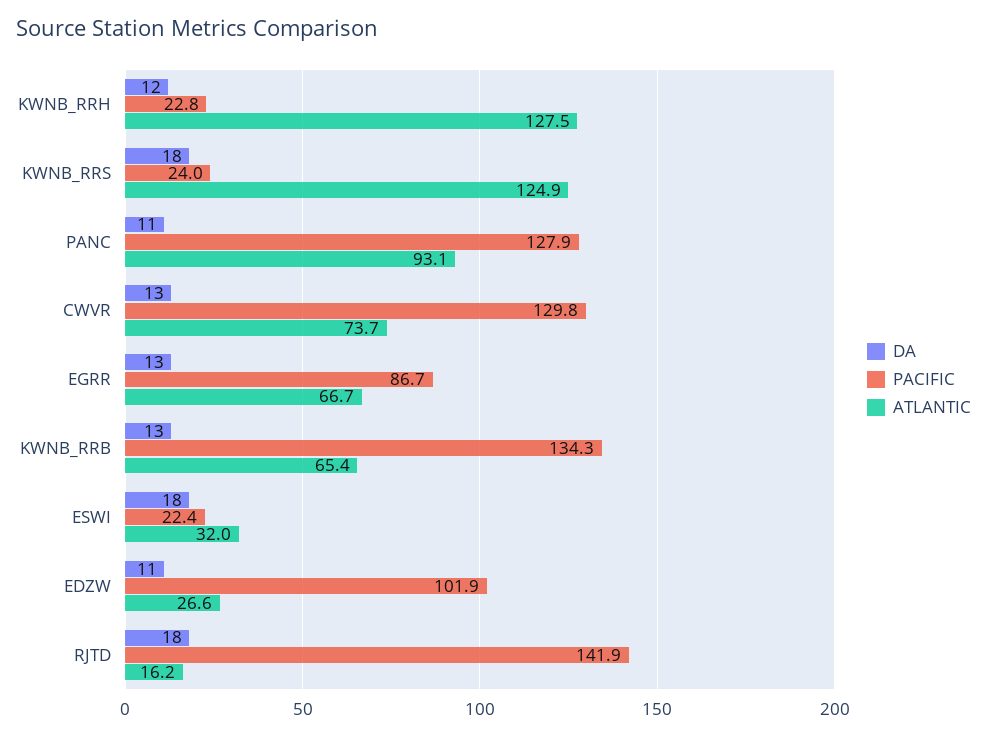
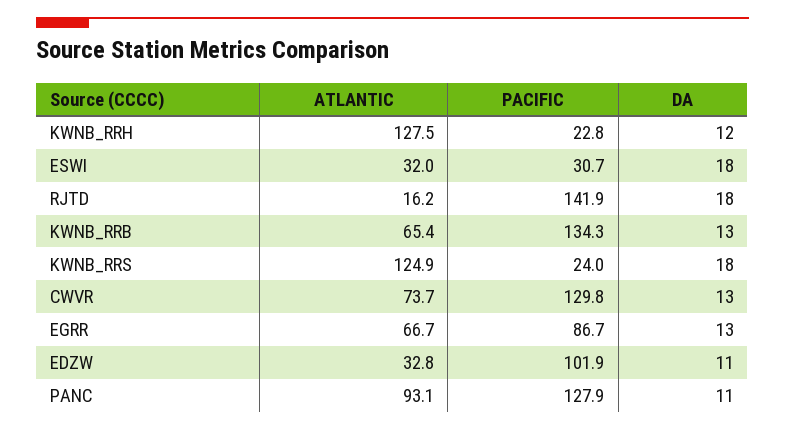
PACIFIC, ESWI: 22.4 -> 30.7
ATLANTIC, EDZW: 26.6 -> 32.8

